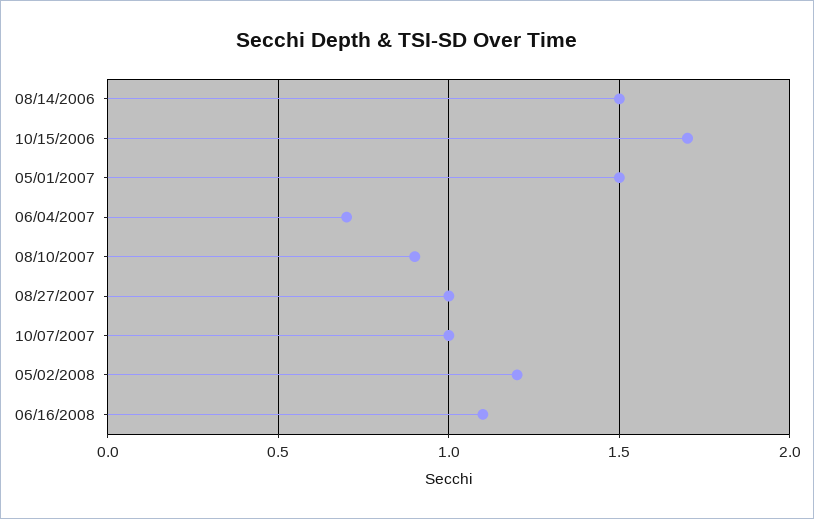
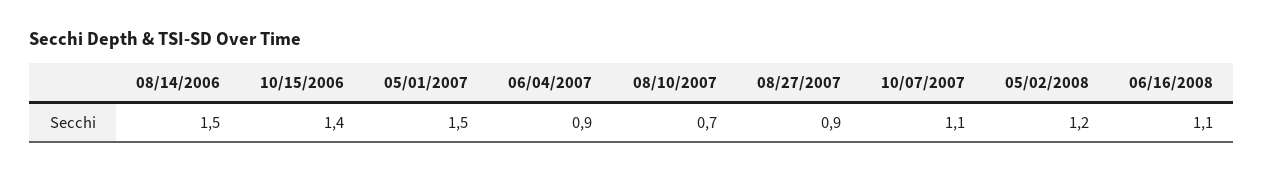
10/15/2006: 1.7 -> 1.4
06/04/2007: 0.7 -> 0.9
08/10/2007: 0.9 -> 0.7
08/27/2007: 1 -> 0.9
10/07/2007: 1 -> 1.1

